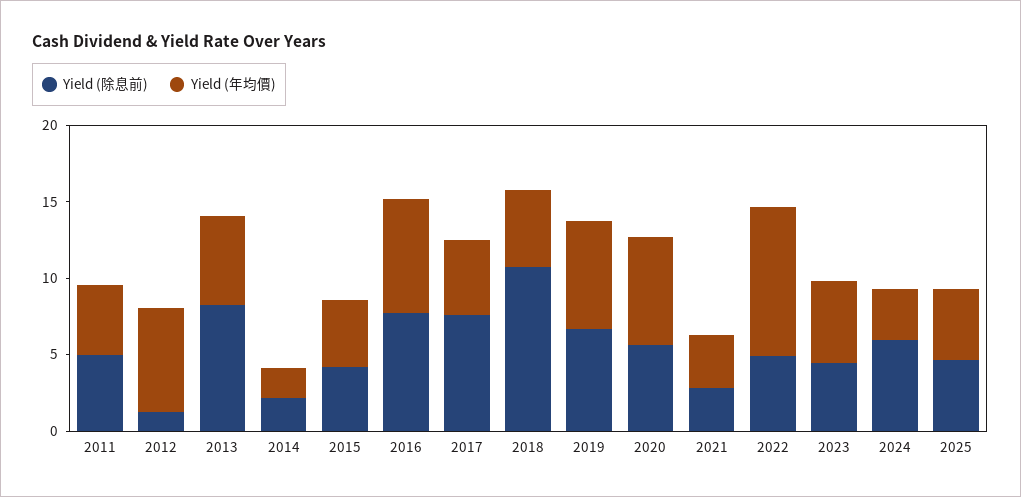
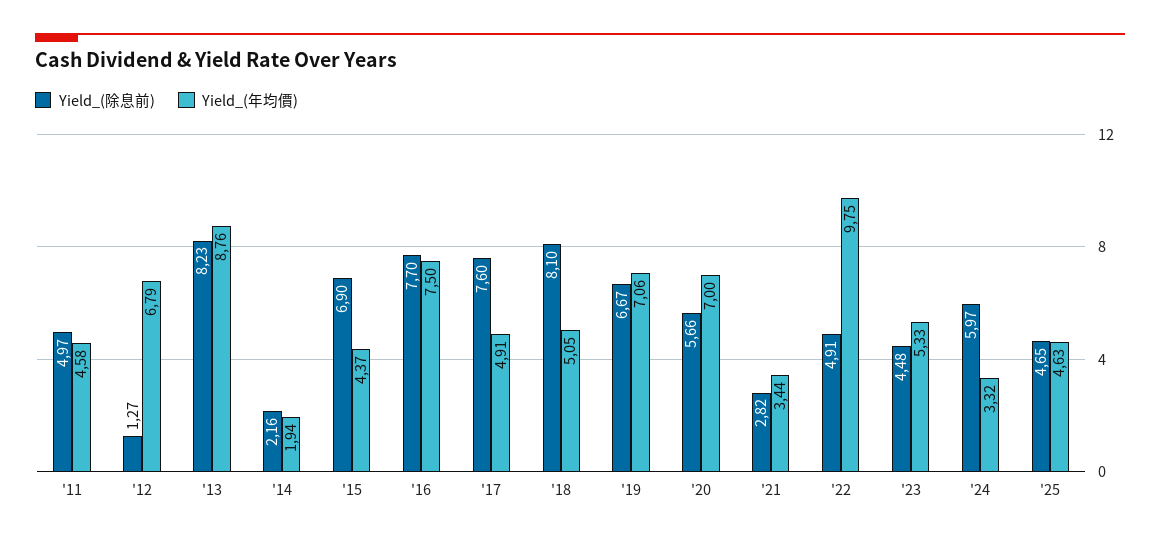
Yield (年均價), 2013: 6 -> 8.76
Yield (除息前), 2015: 4 -> 6.9
Yield (除息前), 2018: 11 -> 8.1

